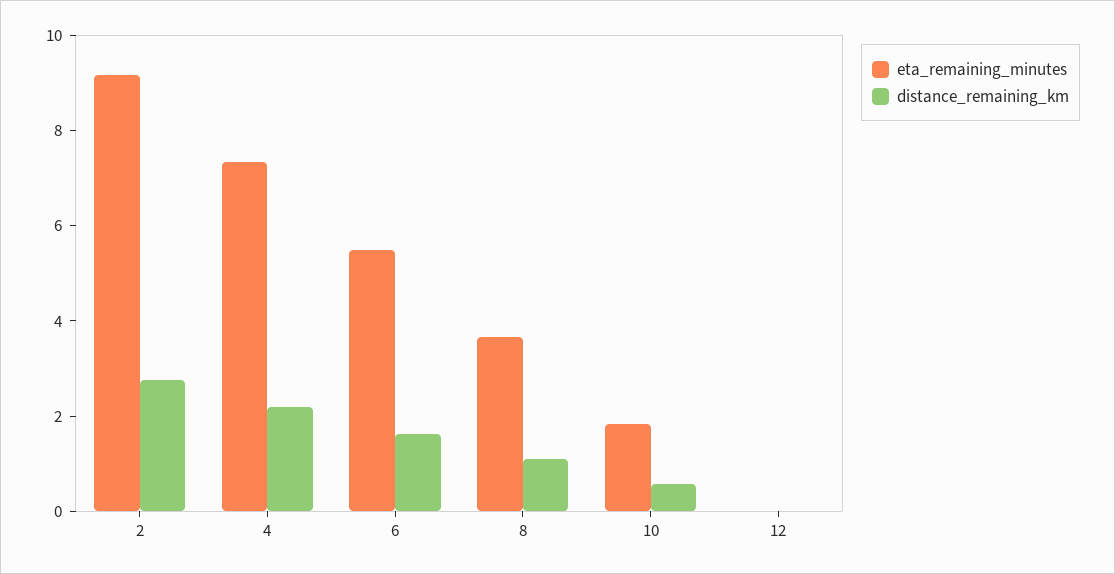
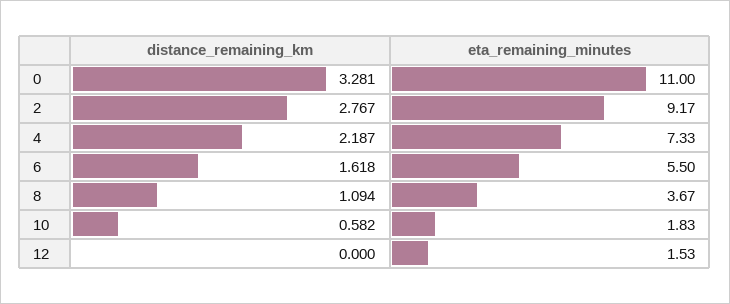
eta_remaining_minutes, 12: 0 -> 1.53
distance_remaining_km, 0: none -> 3.281
eta_remaining_minutes, 0: none -> 11

